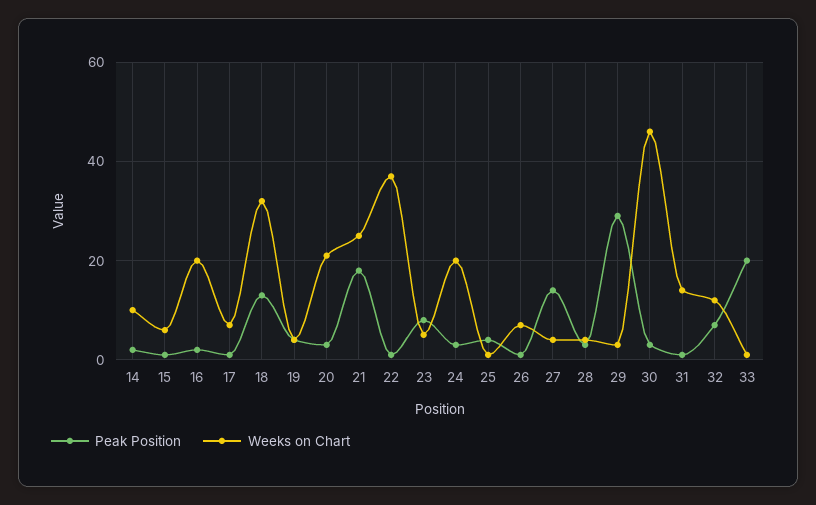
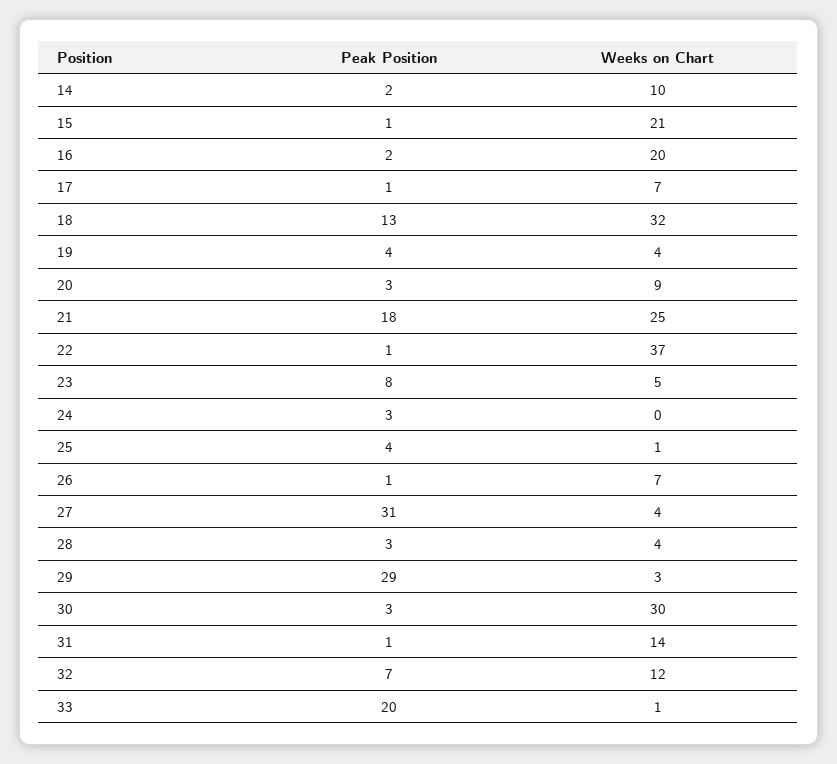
Weeks on Chart, 15: 5 -> 21
Weeks on Chart, 20: 20 -> 9
Weeks on Chart, 24: 20 -> 0
Peak Position, 27: 15 -> 31
Weeks on Chart, 30: 45 -> 30

